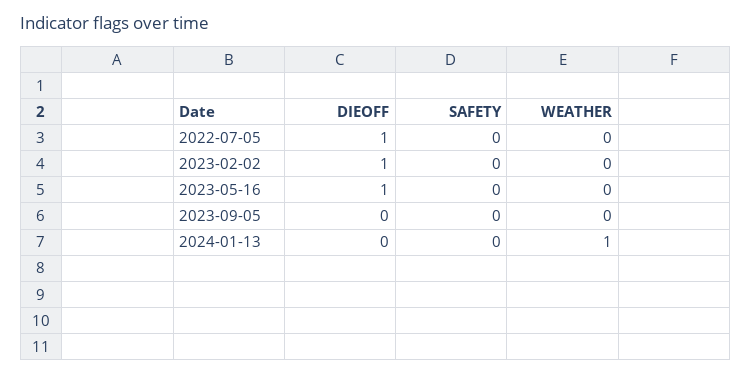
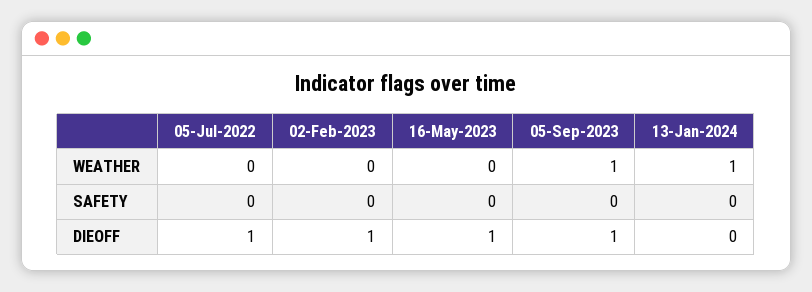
DIEOFF, 2023-09-05: 0 -> 1
WEATHER, 2023-09-05: 0 -> 1

